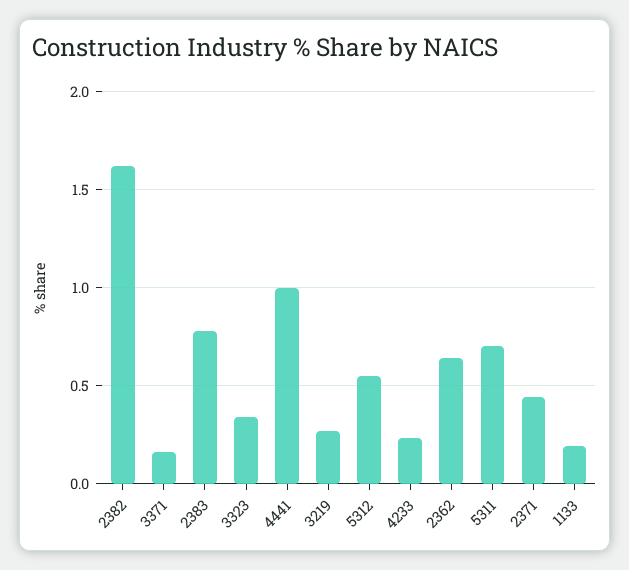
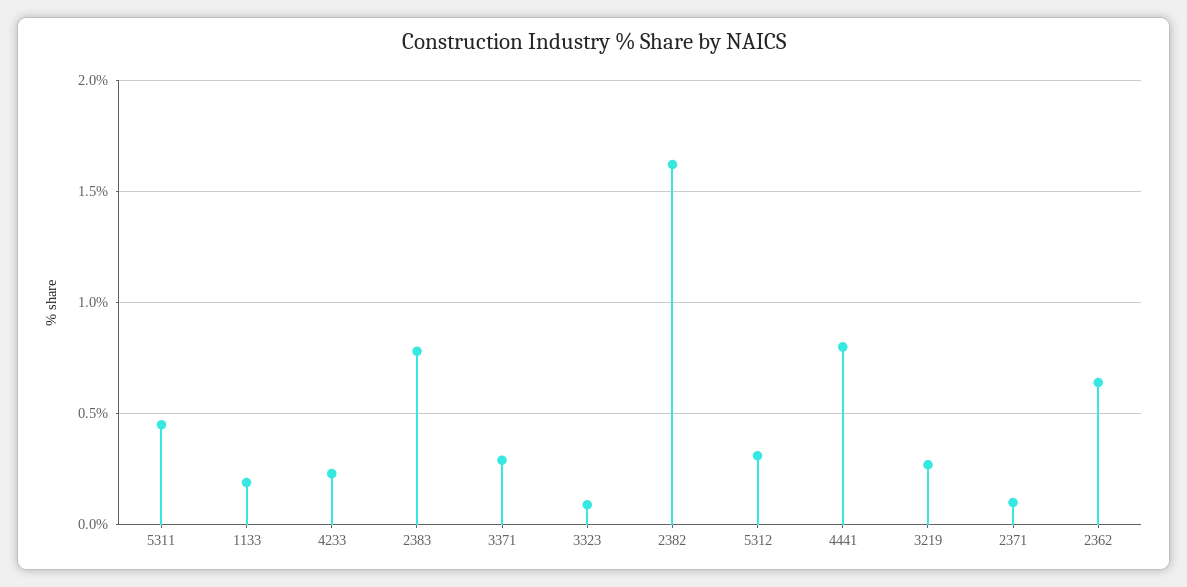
3371: 0.15 -> 0.3
3323: 0.35 -> 0.1
4441: 1 -> 0.8
5312: 0.55 -> 0.3
5311: 0.7 -> 0.45
2371: 0.45 -> 0.1

